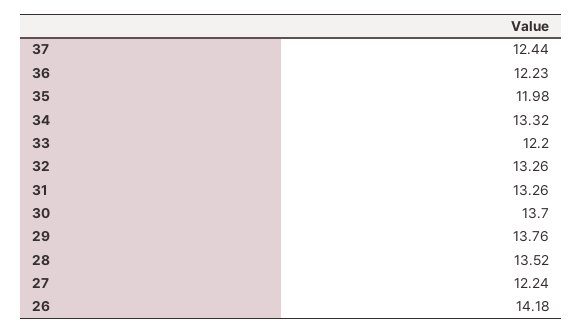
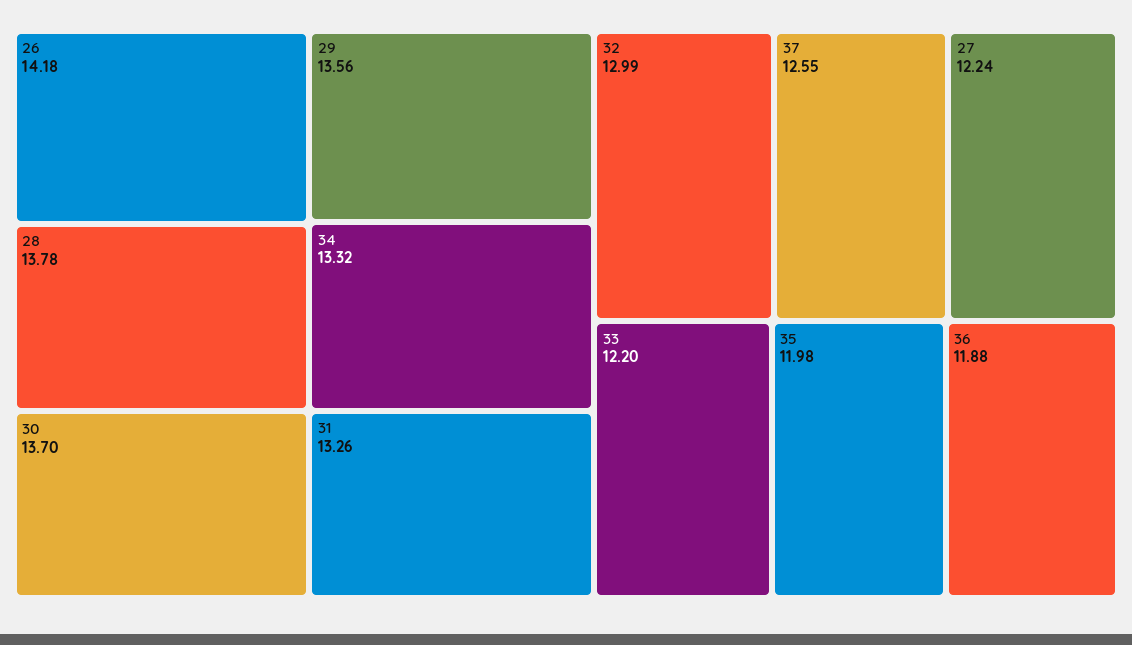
37: 12.44 -> 12.55
36: 12.23 -> 11.88
32: 13.26 -> 12.99
29: 13.76 -> 13.56
28: 13.52 -> 13.78

